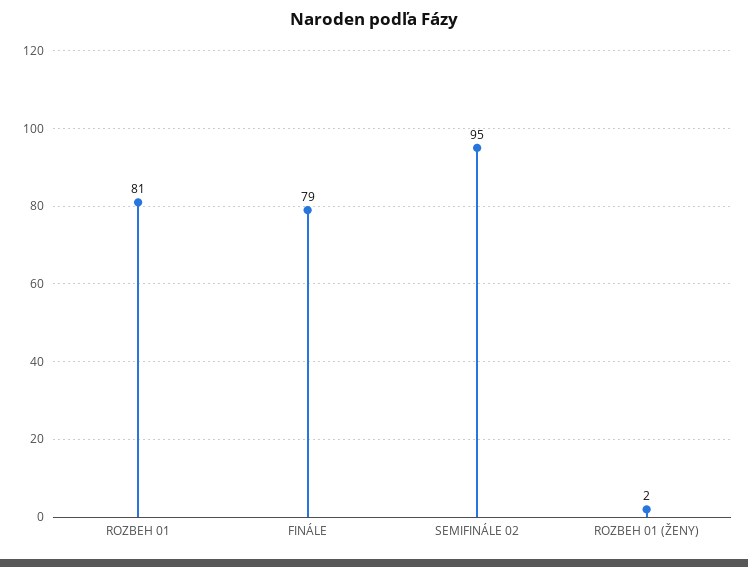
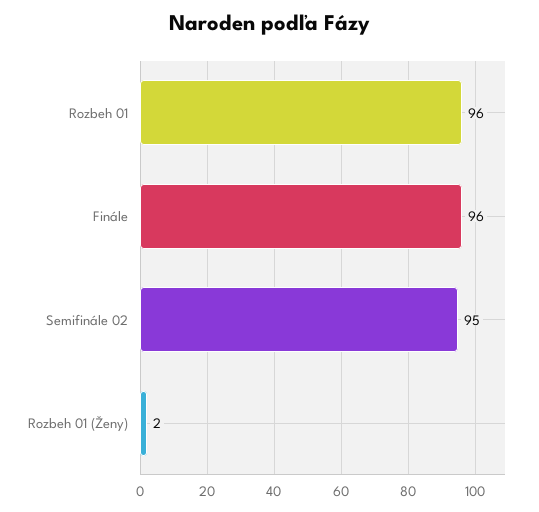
ROZBEH 01: 81 -> 96
FINÁLE: 79 -> 96

